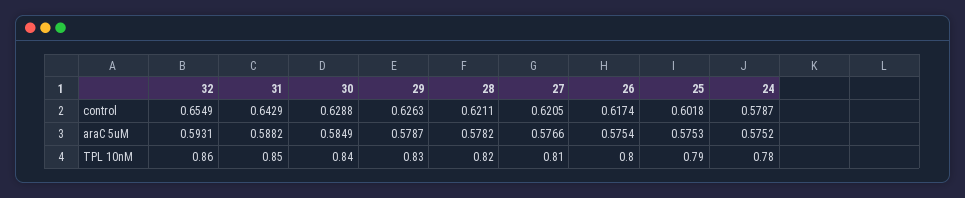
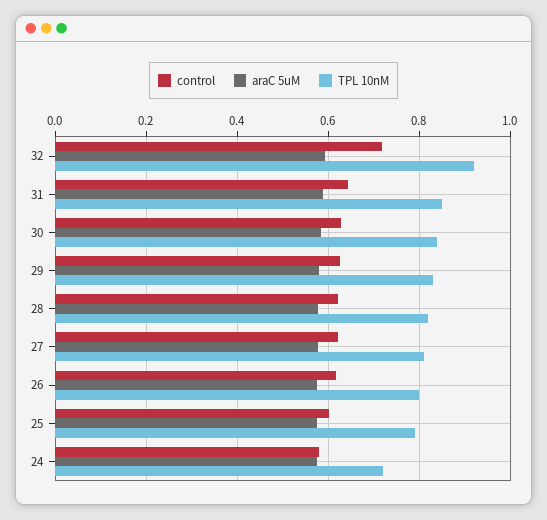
control, 32: 0.6549 -> 0.72
TPL 10nM, 32: 0.86 -> 0.92
TPL 10nM, 24: 0.78 -> 0.72

